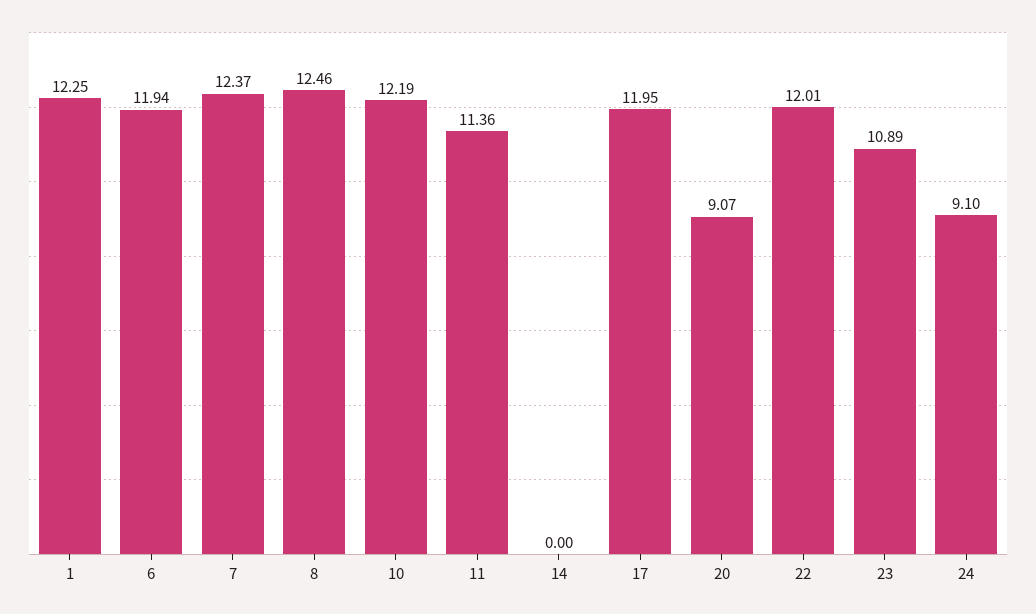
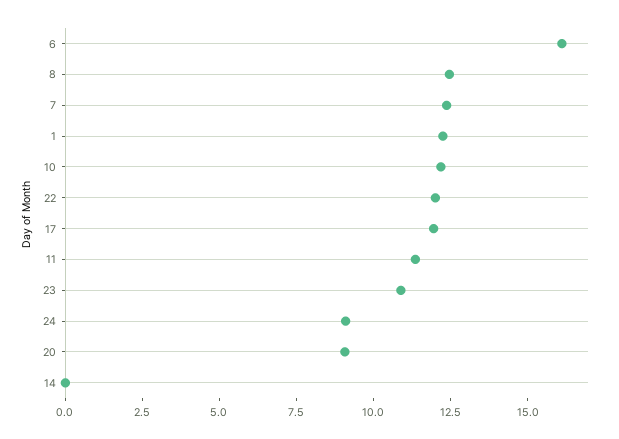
6: 11.94 -> 16

